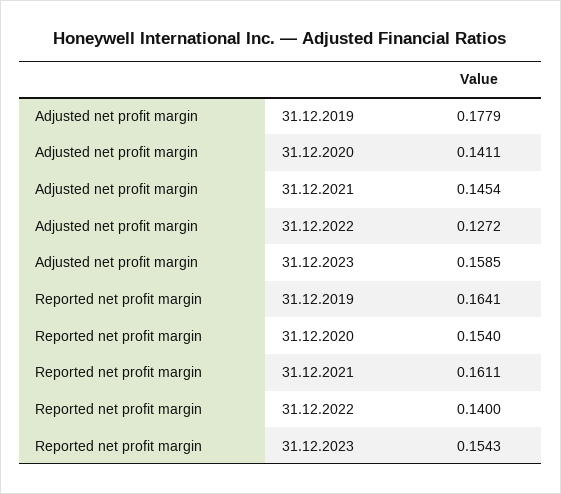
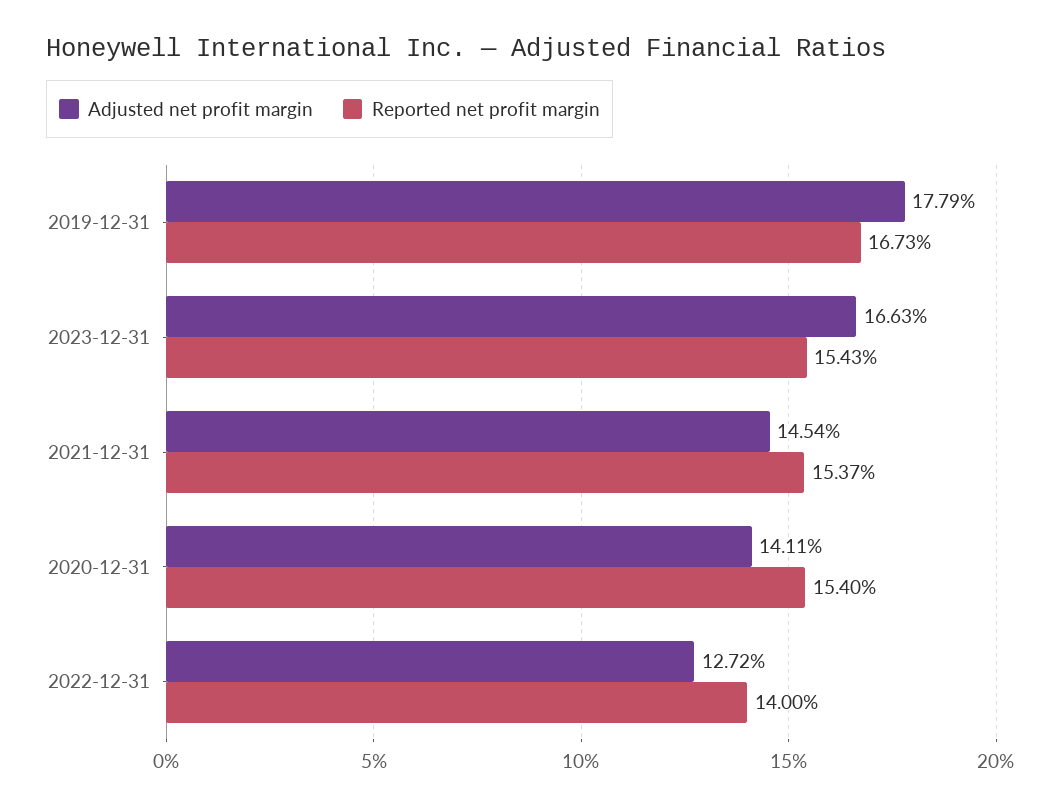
Adjusted net profit margin, 31.12.2023: 0.1585 -> 0.1663
Reported net profit margin, 31.12.2019: 0.1641 -> 0.1673
Reported net profit margin, 31.12.2021: 0.1611 -> 0.1537

